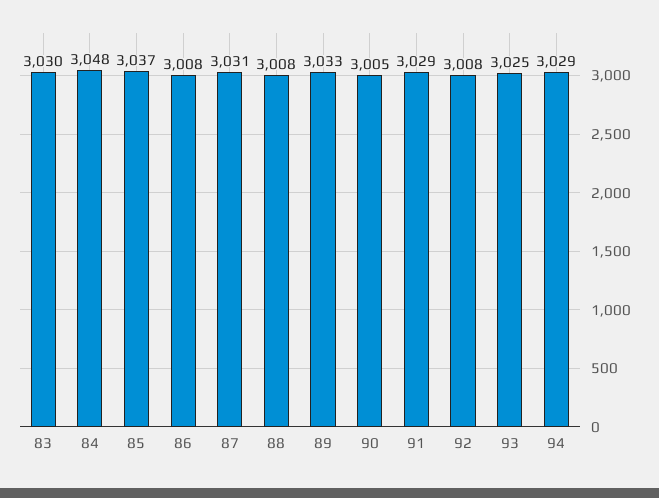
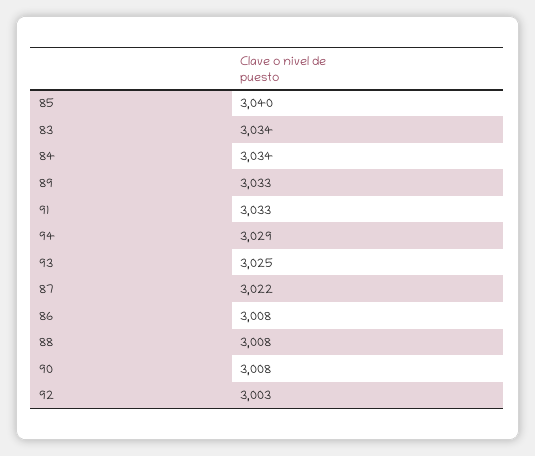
83: 3030 -> 3034
84: 3048 -> 3034
85: 3037 -> 3040
87: 3031 -> 3022
90: 3005 -> 3008
91: 3029 -> 3033
92: 3008 -> 3003

